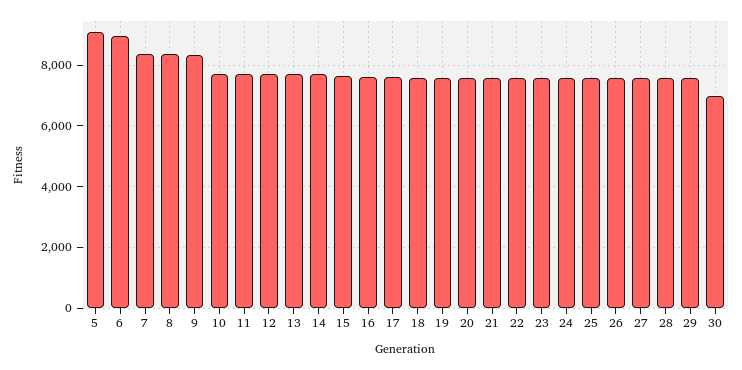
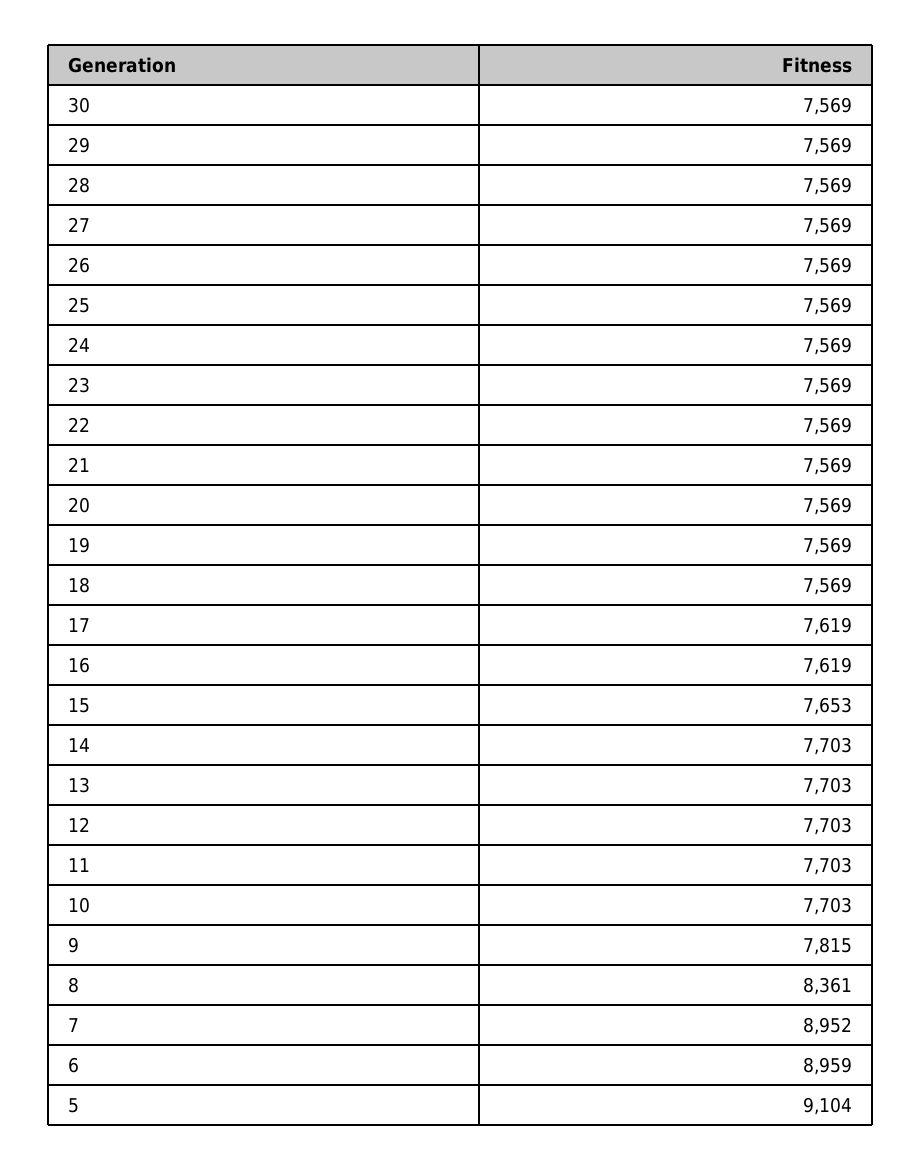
7: 8400 -> 8952
9: 8400 -> 7815
30: 7000 -> 7569

